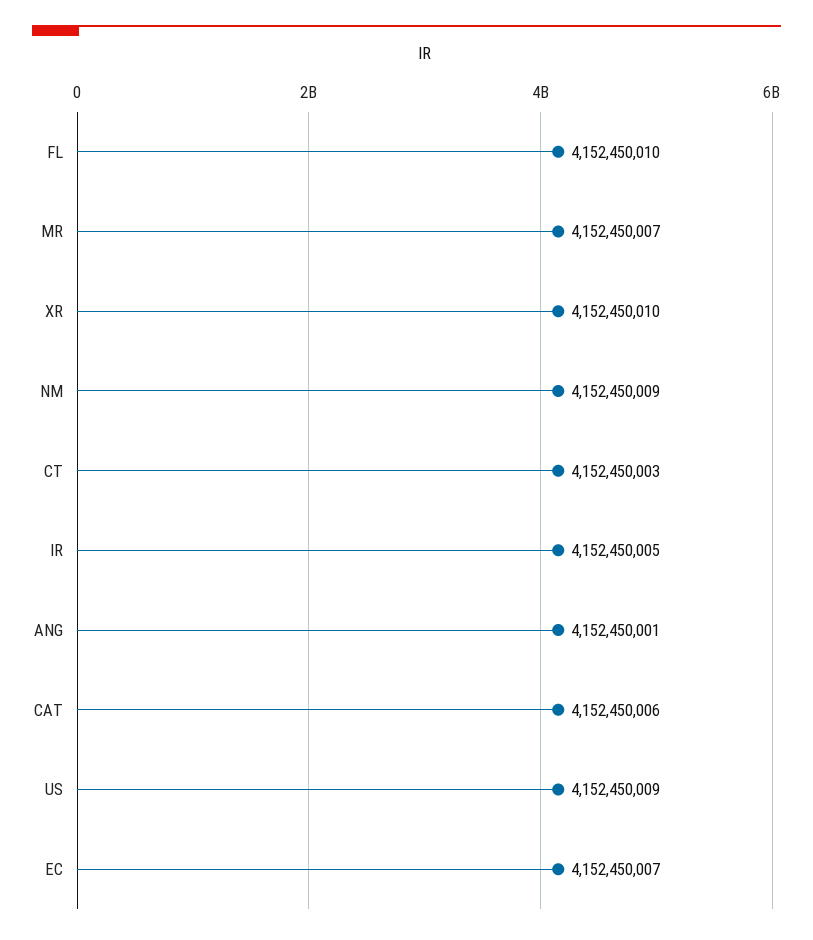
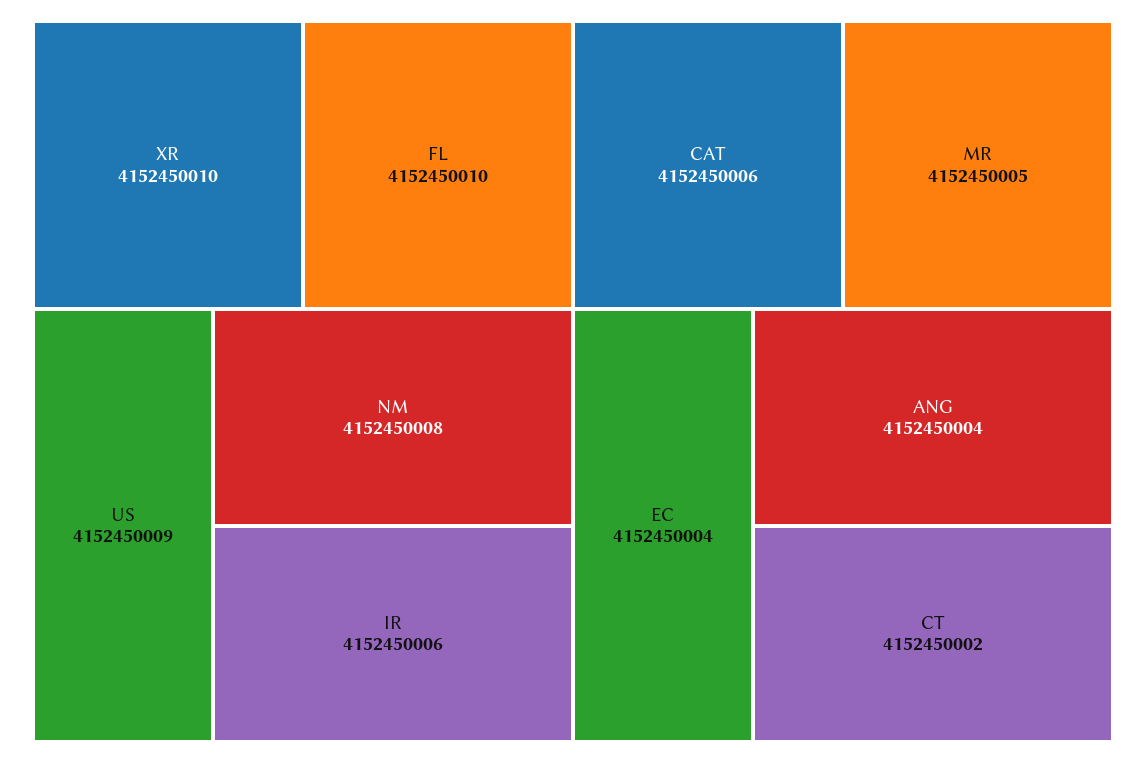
MR: 4152450007 -> 4152450005
NM: 4152450009 -> 4152450008
CT: 4152450003 -> 4152450002
IR: 4152450005 -> 4152450006
ANG: 4152450001 -> 4152450004
EC: 4152450007 -> 4152450004

